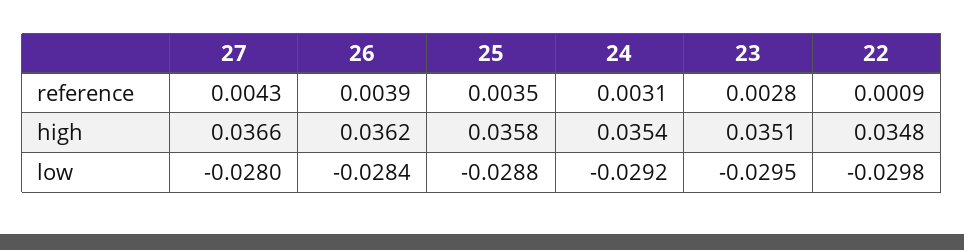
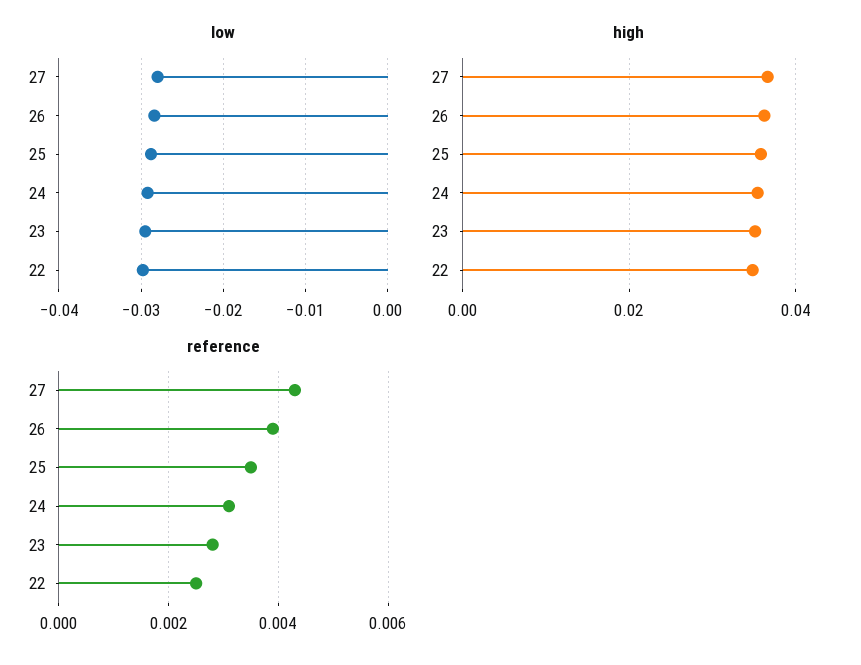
reference, 22: 0.0009 -> 0.0025

